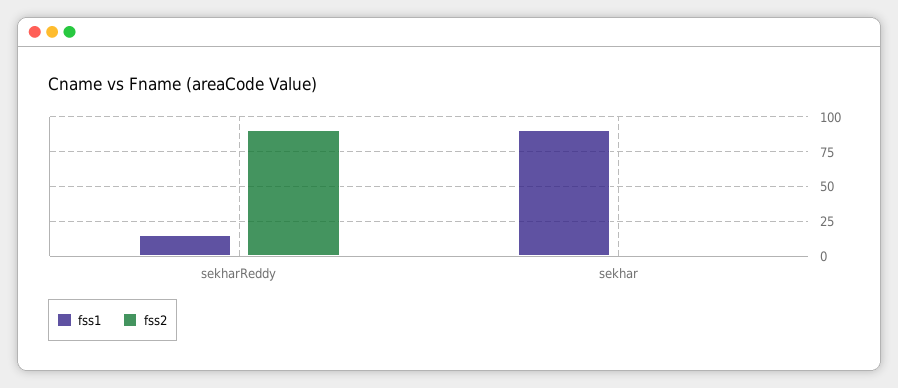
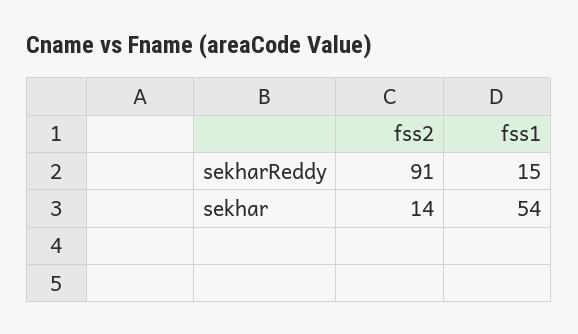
fss1, sekhar: 90 -> 54
fss2, sekhar: 0 -> 14

